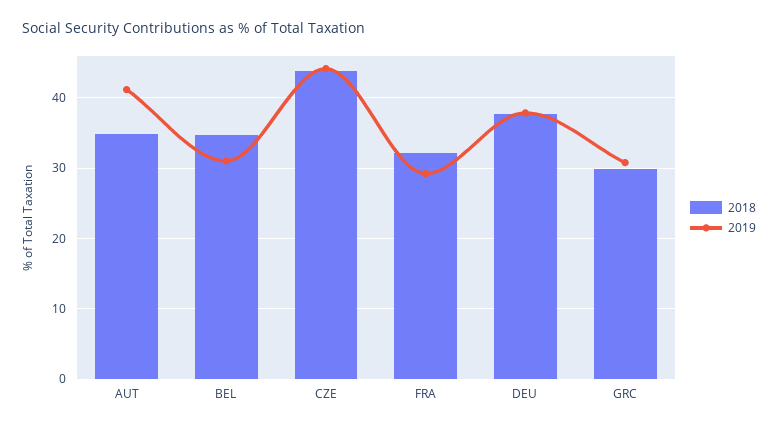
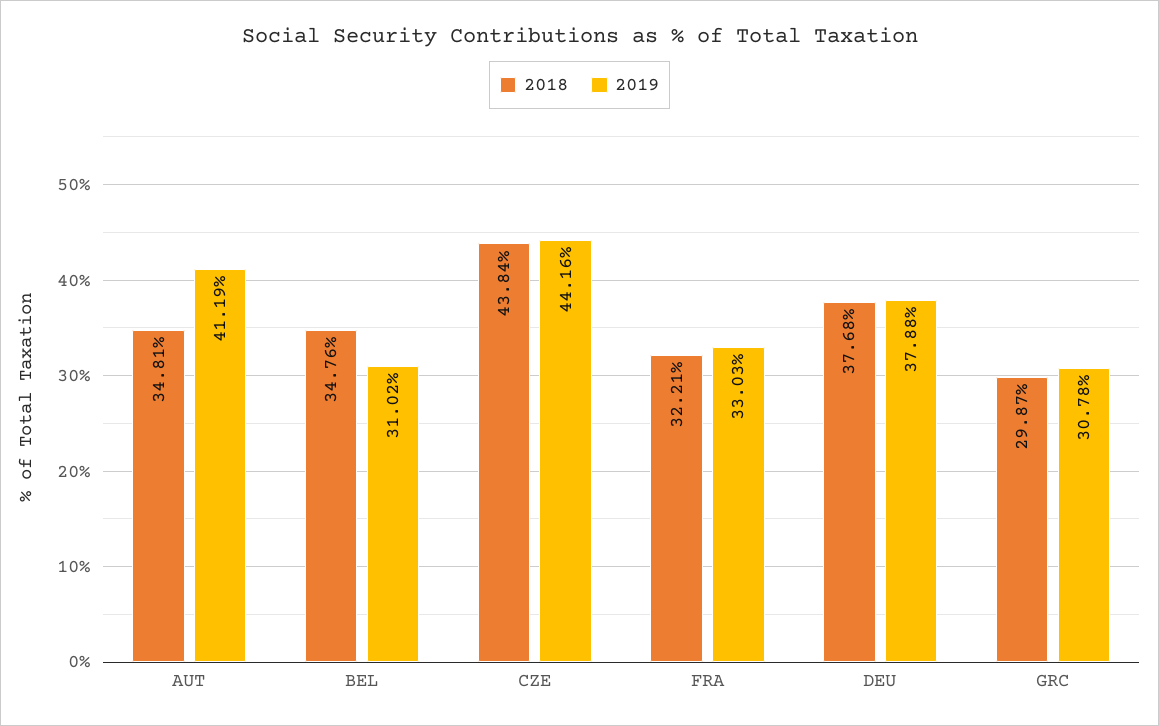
2019, FRA: 29 -> 33.03

